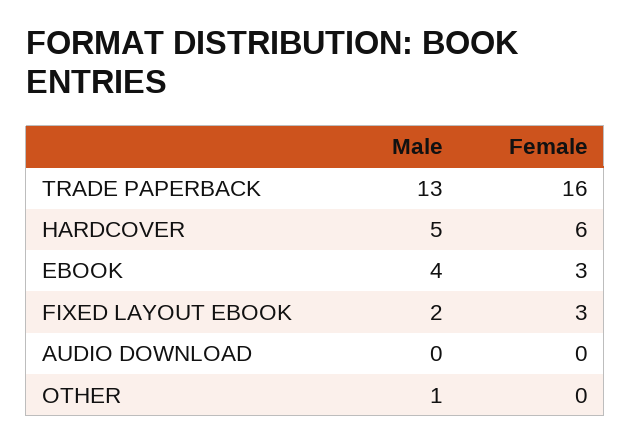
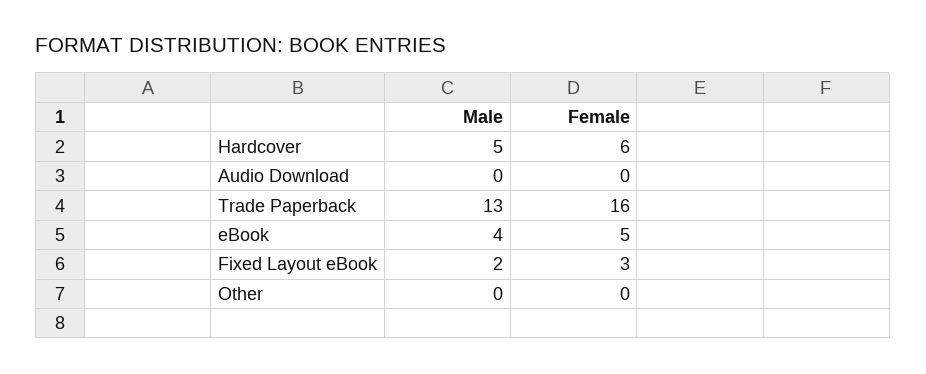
Female, EBOOK: 3 -> 5
Male, OTHER: 1 -> 0

